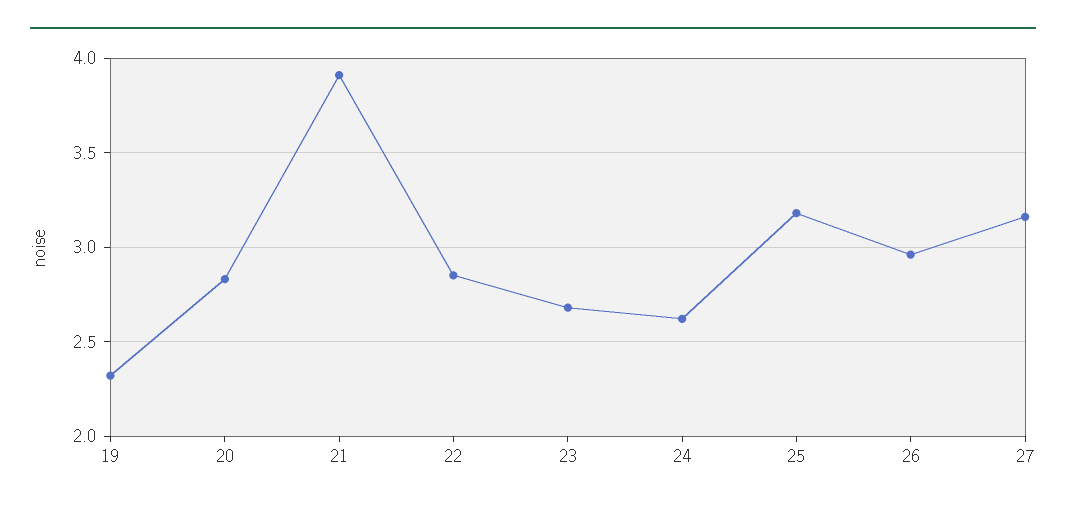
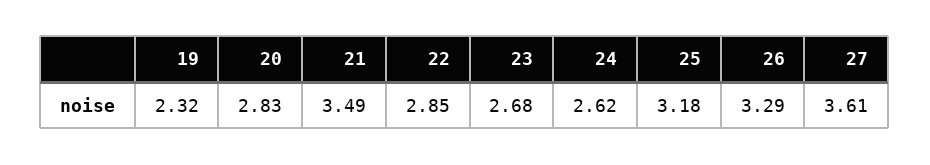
21: 3.9 -> 3.49
26: 2.95 -> 3.29
27: 3.15 -> 3.61

